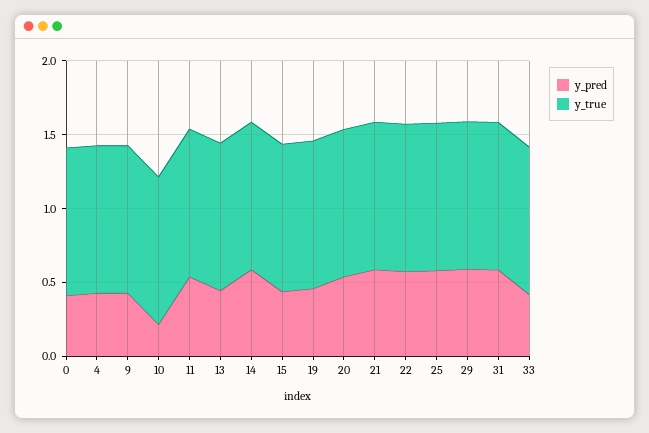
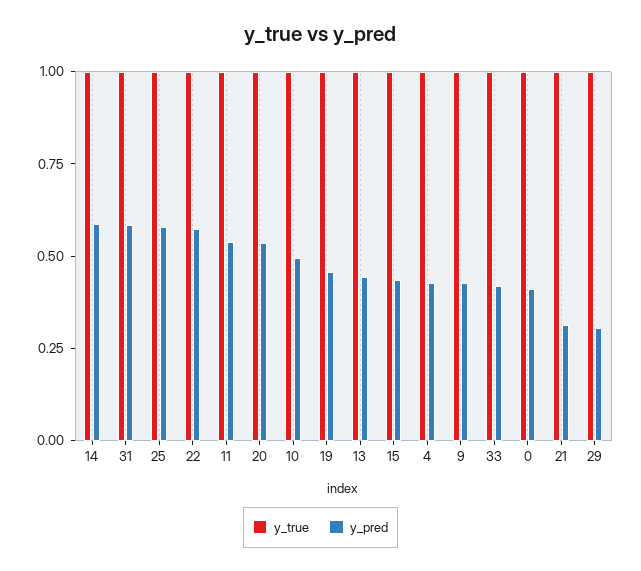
y_pred, 10: 0.2 -> 0.5
y_pred, 21: 0.6 -> 0.3
y_pred, 29: 0.6 -> 0.3

